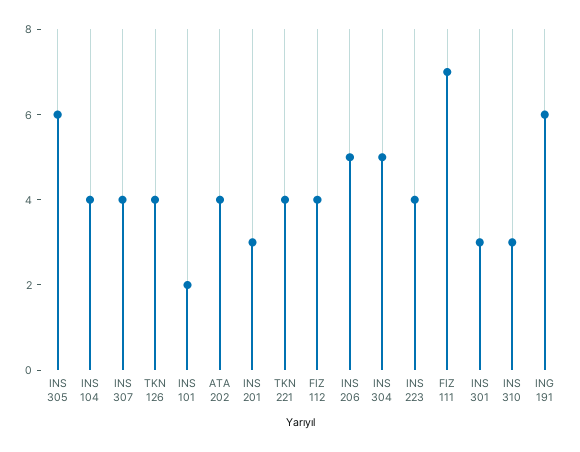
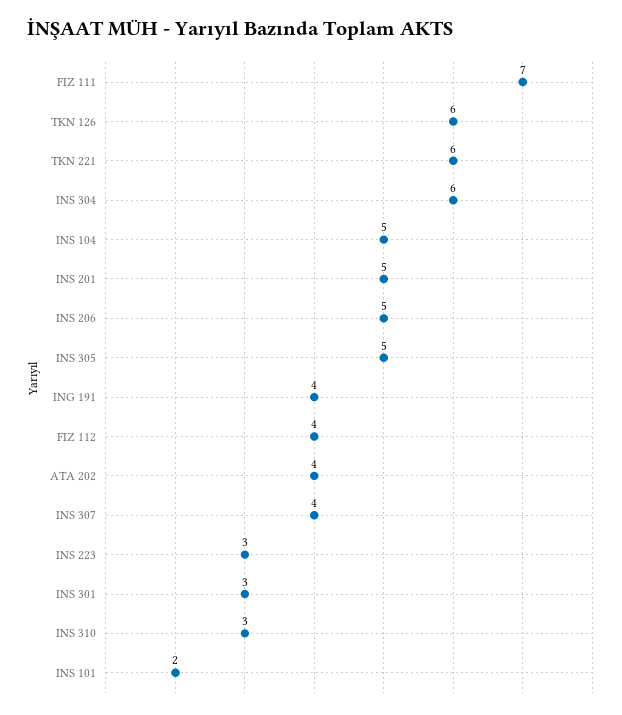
INS 305: 6 -> 5
INS 104: 4 -> 5
TKN 126: 4 -> 6
INS 201: 3 -> 5
TKN 221: 4 -> 6
INS 304: 5 -> 6
INS 223: 4 -> 3
ING 191: 6 -> 4

